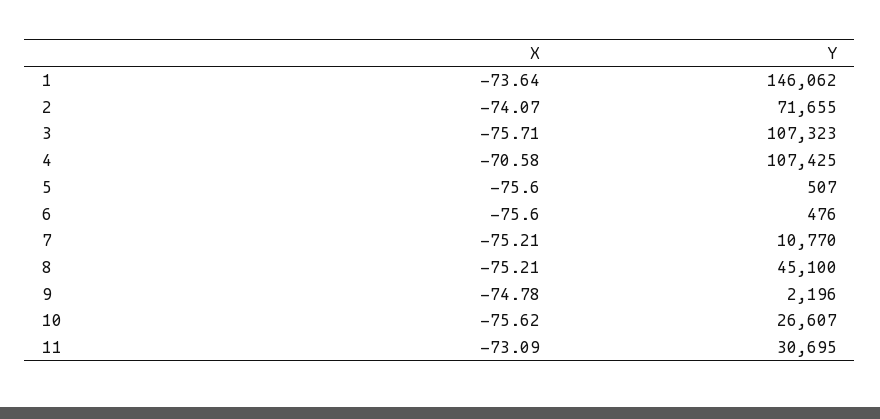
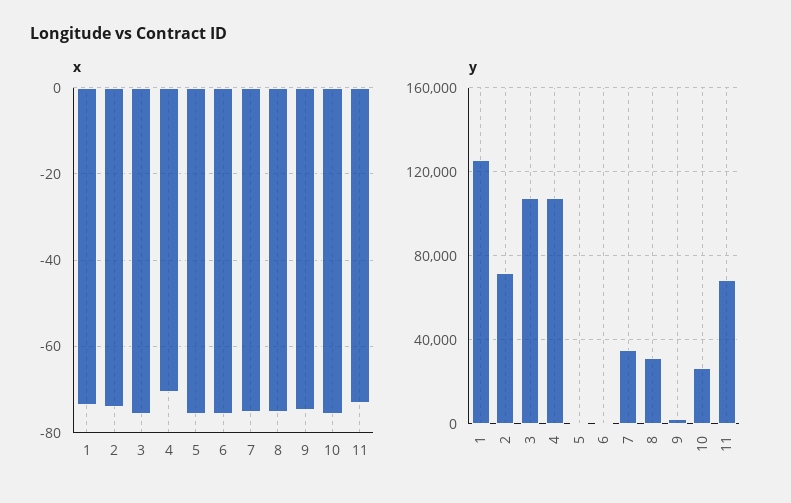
Y, 1: 146062 -> 125000
Y, 7: 10770 -> 35000
Y, 8: 45100 -> 30000
Y, 11: 30695 -> 70000

